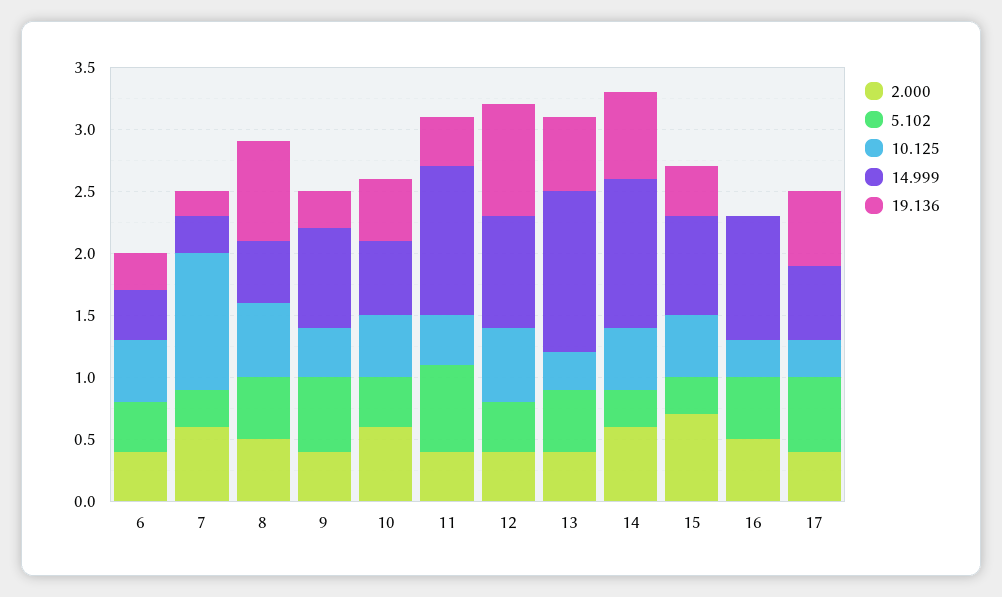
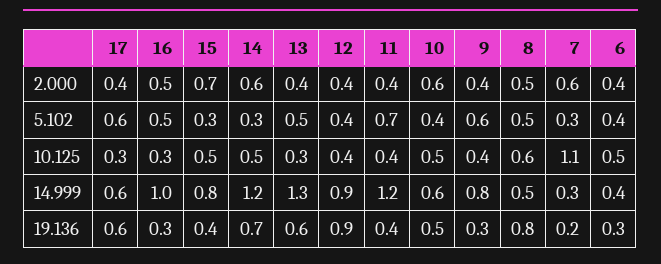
10.125, 12: 0.6 -> 0.4
19.136, 16: 0 -> 0.3

